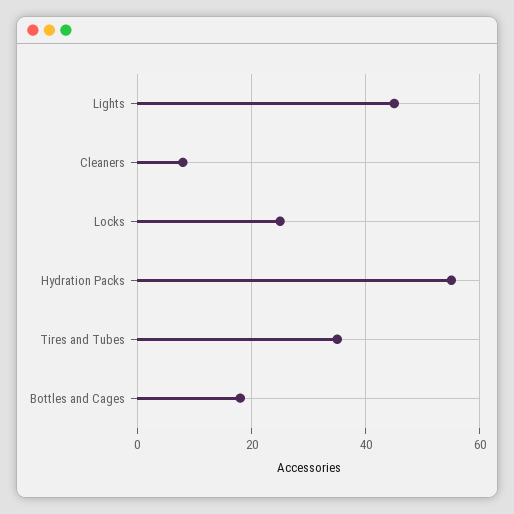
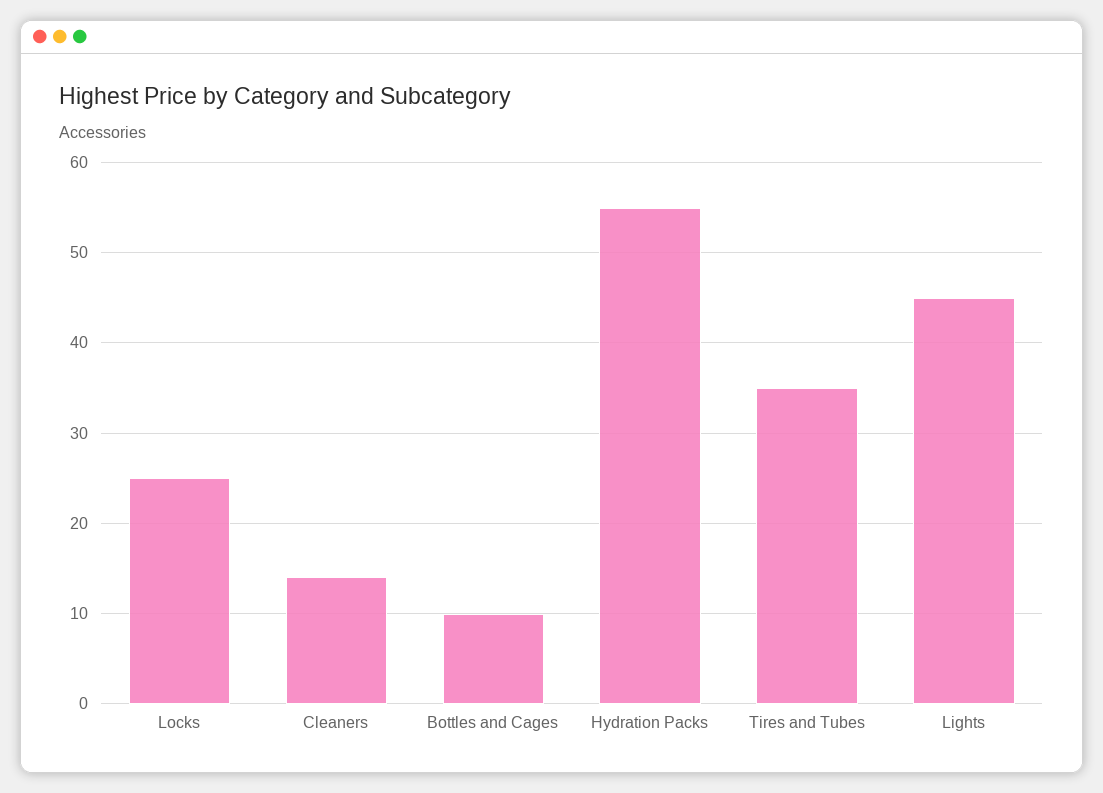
Cleaners: 8 -> 14
Bottles and Cages: 18 -> 10

